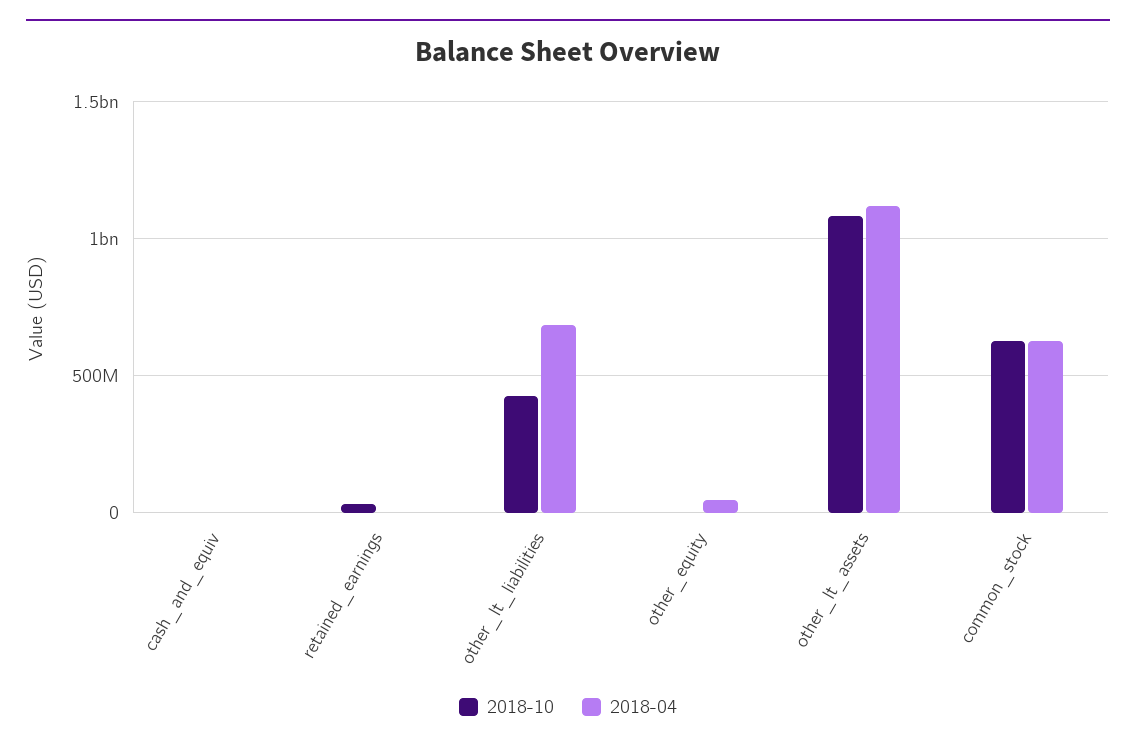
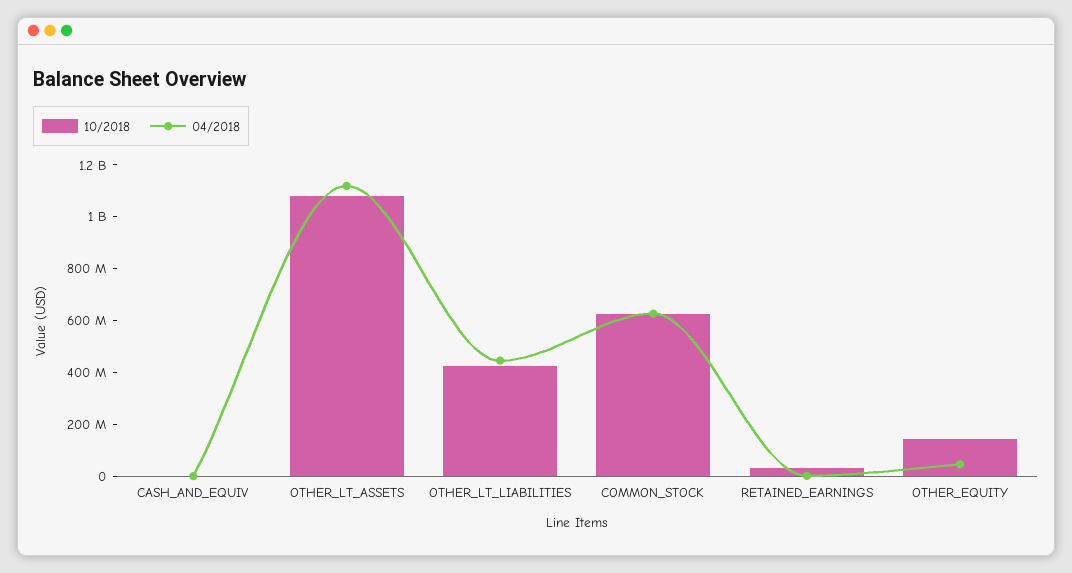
2018-04, other_lt_liabilities: 700000000 -> 450000000
2018-10, other_equity: 0 -> 150000000

